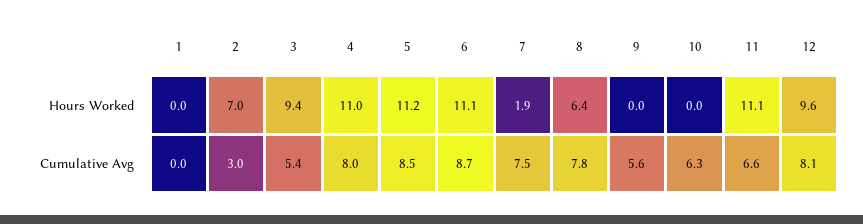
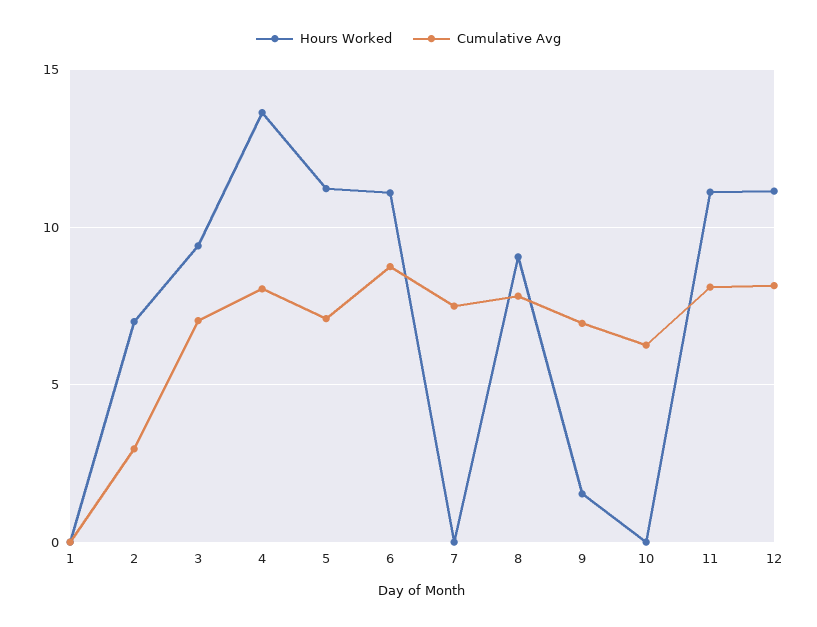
Hours Worked, 4: 11 -> 13.5
Hours Worked, 7: 1.9 -> 0
Hours Worked, 8: 6.4 -> 9
Hours Worked, 9: 0 -> 1.5
Hours Worked, 12: 9.6 -> 11
Cumulative Avg, 3: 5.4 -> 7
Cumulative Avg, 5: 8.5 -> 7
Cumulative Avg, 9: 5.6 -> 7
Cumulative Avg, 11: 6.6 -> 8

